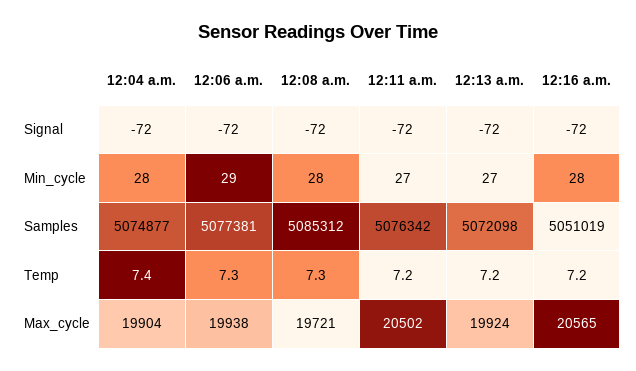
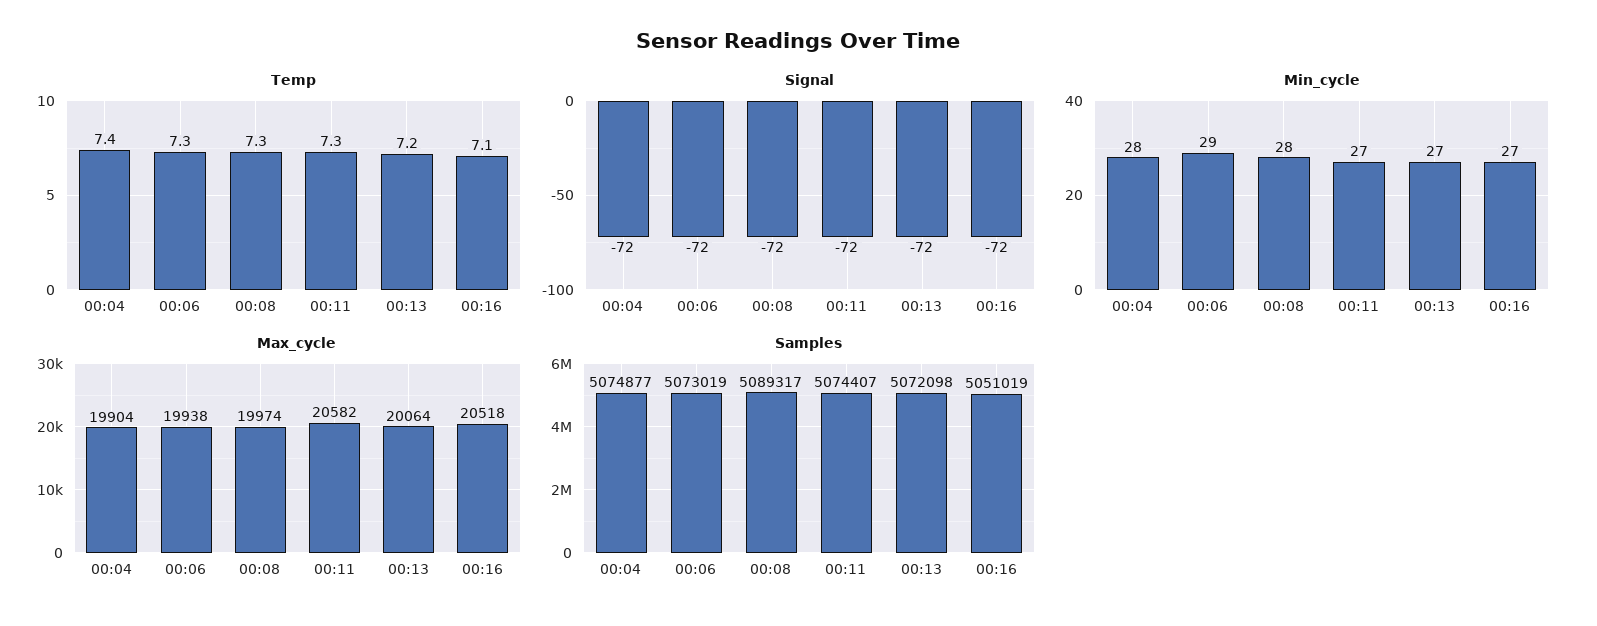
Min_cycle, 12:16 a.m.: 28 -> 27
Samples, 12:06 a.m.: 5077381 -> 5073019
Samples, 12:08 a.m.: 5085312 -> 5089317
Samples, 12:11 a.m.: 5076342 -> 5074407
Temp, 12:11 a.m.: 7.2 -> 7.3
Temp, 12:16 a.m.: 7.2 -> 7.1
Max_cycle, 12:08 a.m.: 19721 -> 19974
Max_cycle, 12:11 a.m.: 20502 -> 20582
Max_cycle, 12:13 a.m.: 19924 -> 20064
Max_cycle, 12:16 a.m.: 20565 -> 20518

